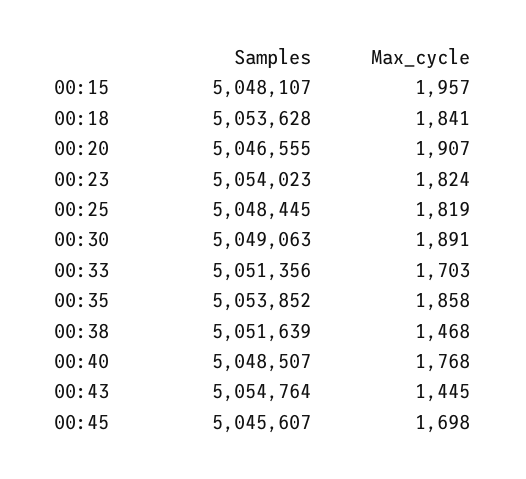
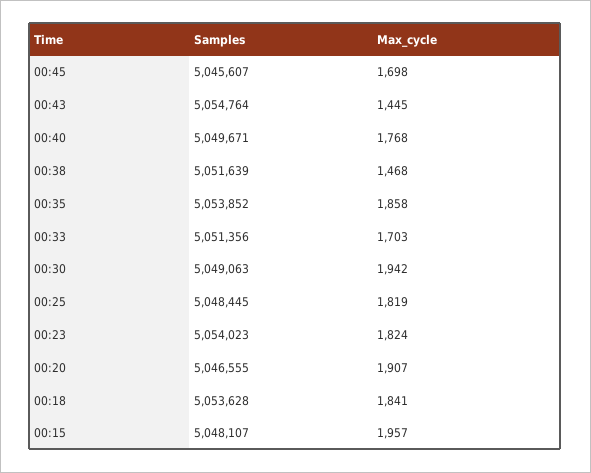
Max_cycle, 00:30: 1891 -> 1942
Samples, 00:40: 5048507 -> 5049671

